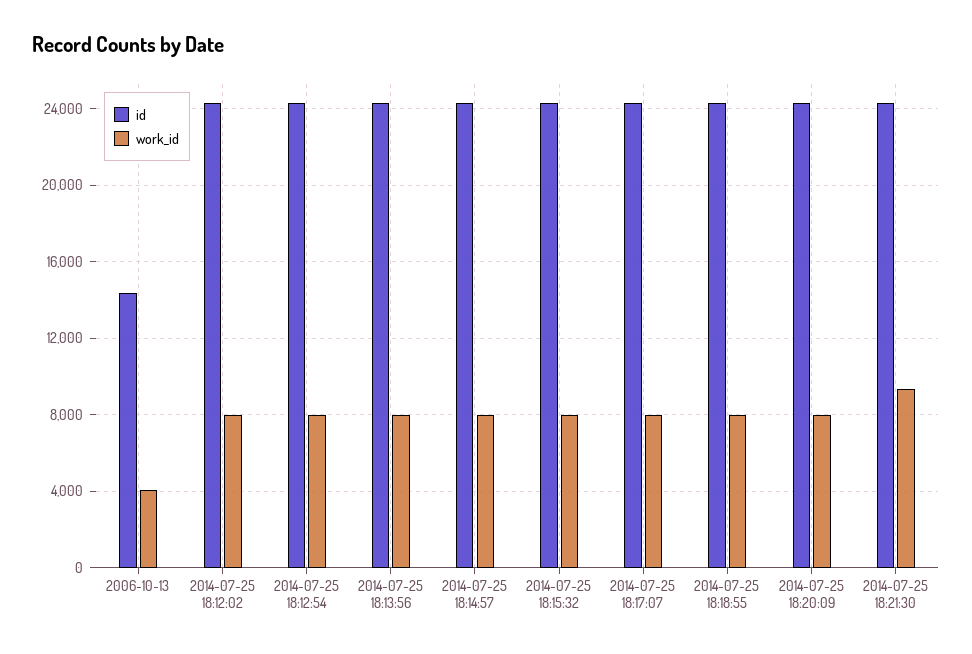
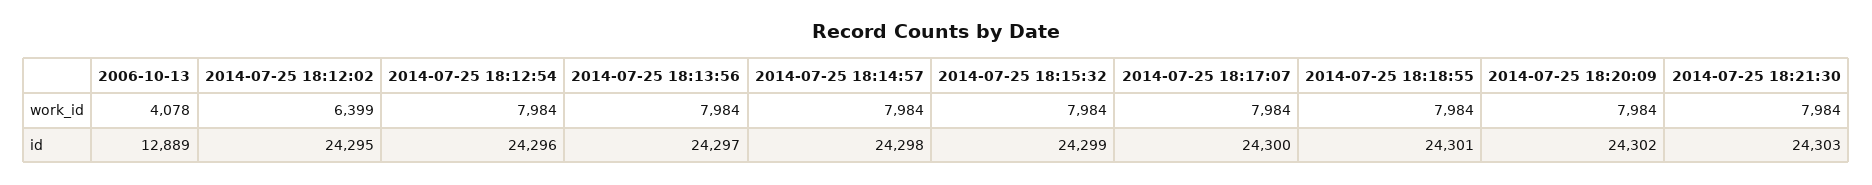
id, 2006-10-13: 14500 -> 12889
work_id, 2014-07-25 18:12:02: 8000 -> 6399
work_id, 2014-07-25 18:21:30: 9500 -> 7984

